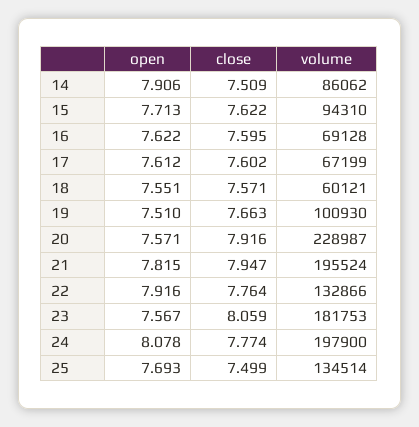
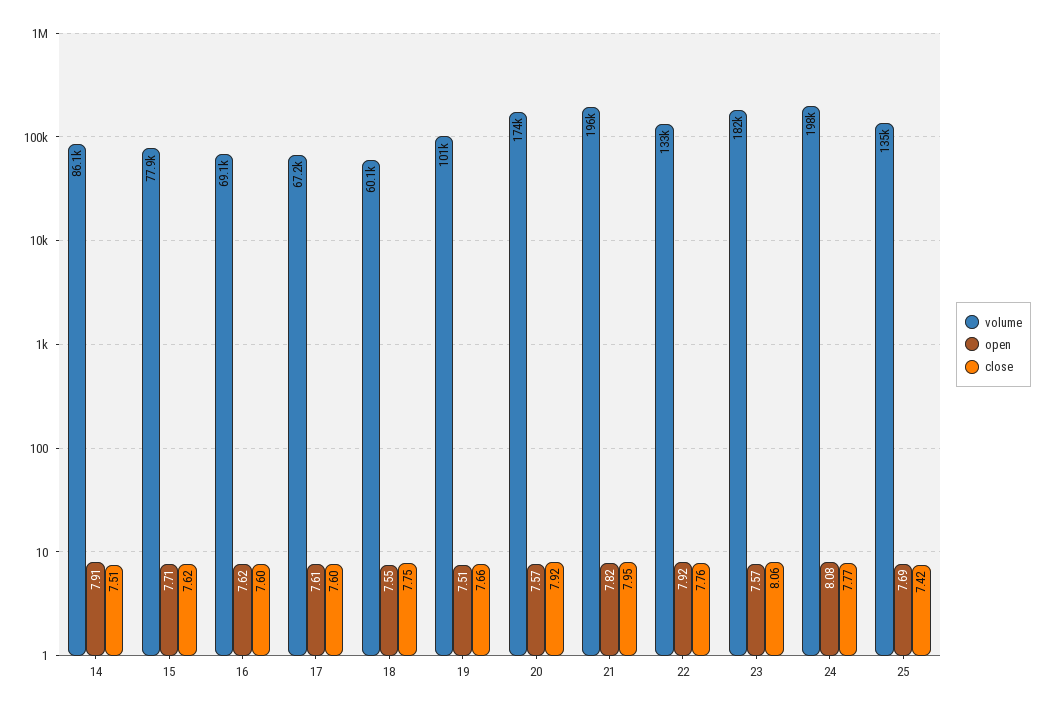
volume, 15: 94310 -> 77900
close, 18: 7.571 -> 7.75
volume, 20: 228987 -> 174000
close, 25: 7.499 -> 7.42

